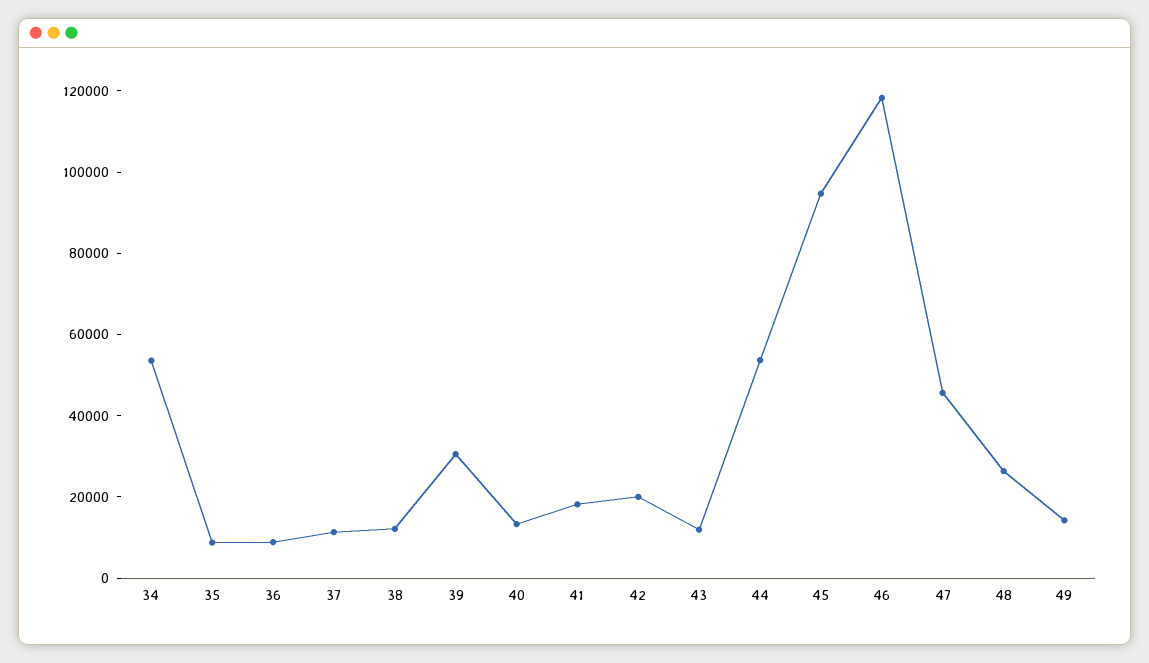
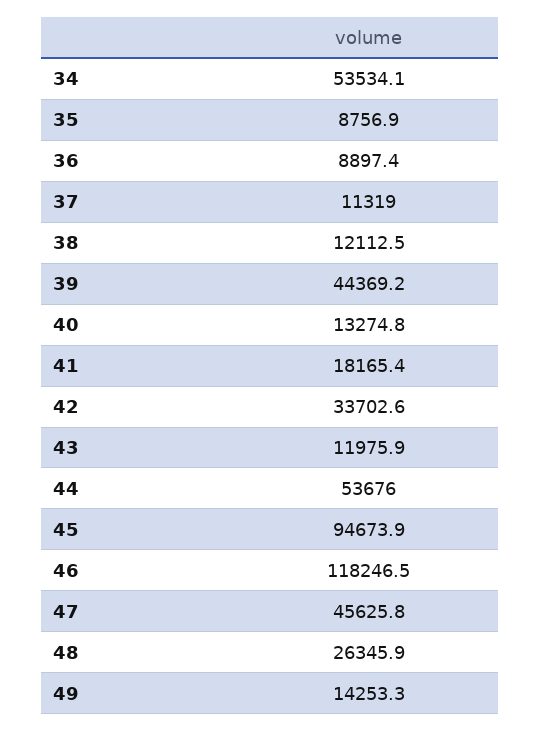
39: 30000 -> 44369.2
42: 20000 -> 33702.6

